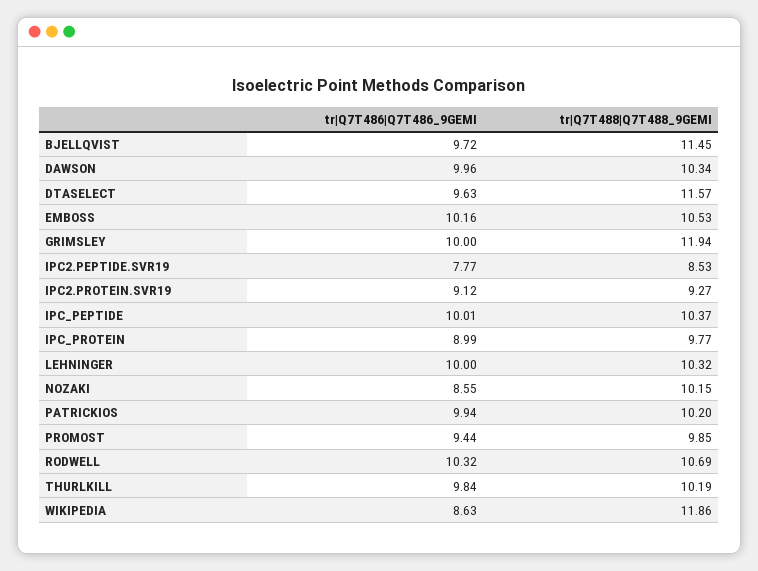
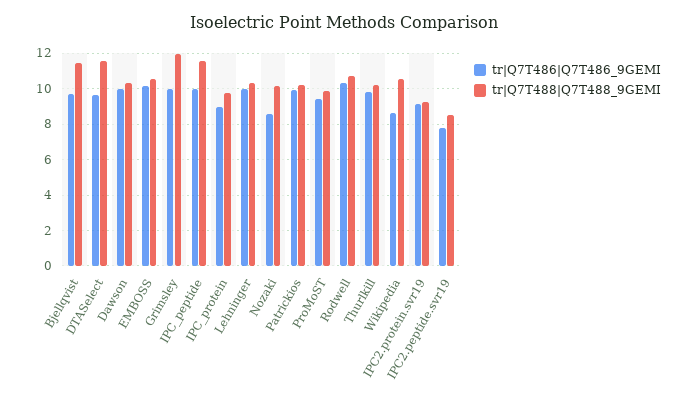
tr|Q7T488|Q7T488_9GEMI, IPC_PEPTIDE: 10.37 -> 11.5
tr|Q7T488|Q7T488_9GEMI, WIKIPEDIA: 11.86 -> 10.5

